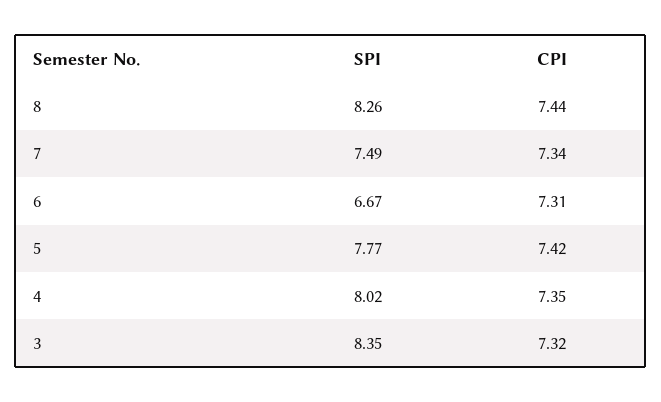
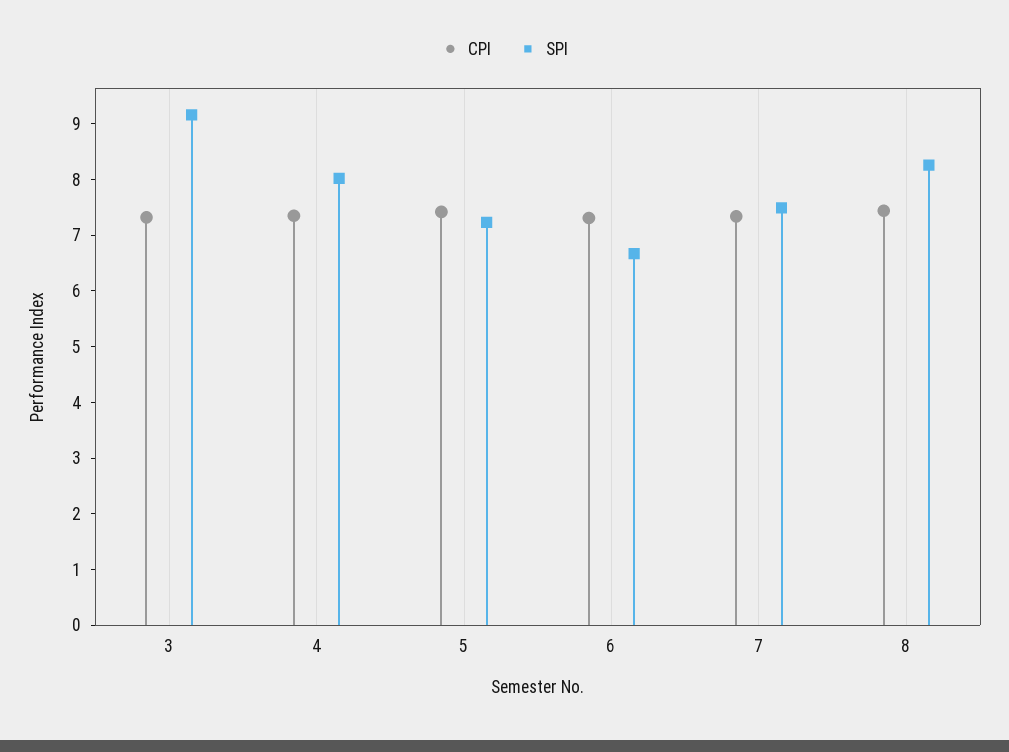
SPI, 5: 7.77 -> 7.2
SPI, 3: 8.35 -> 9.2

